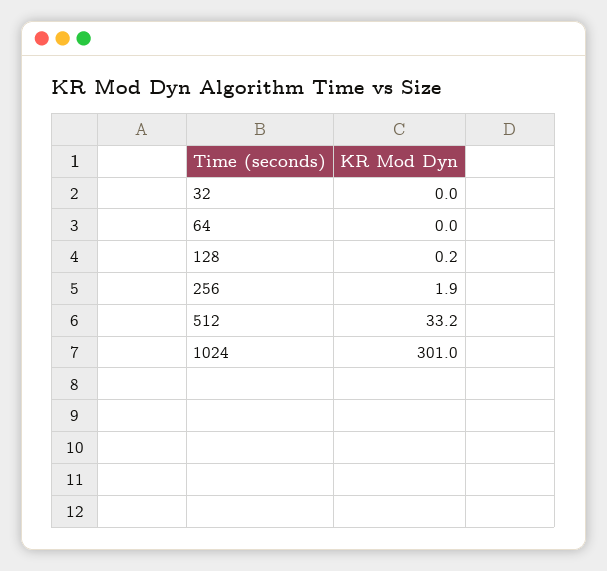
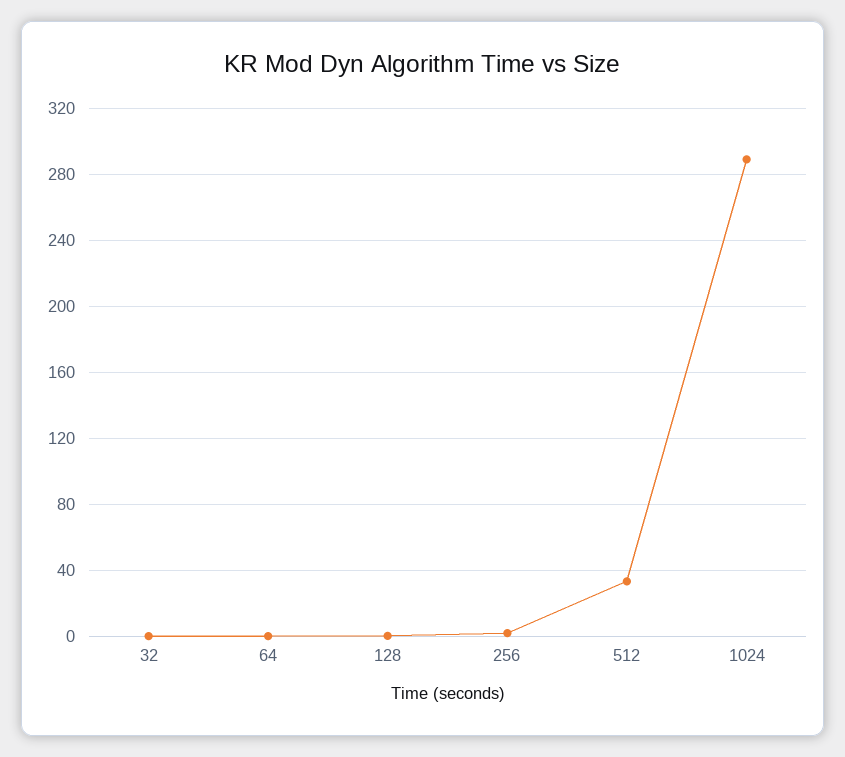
1024: 301 -> 290

